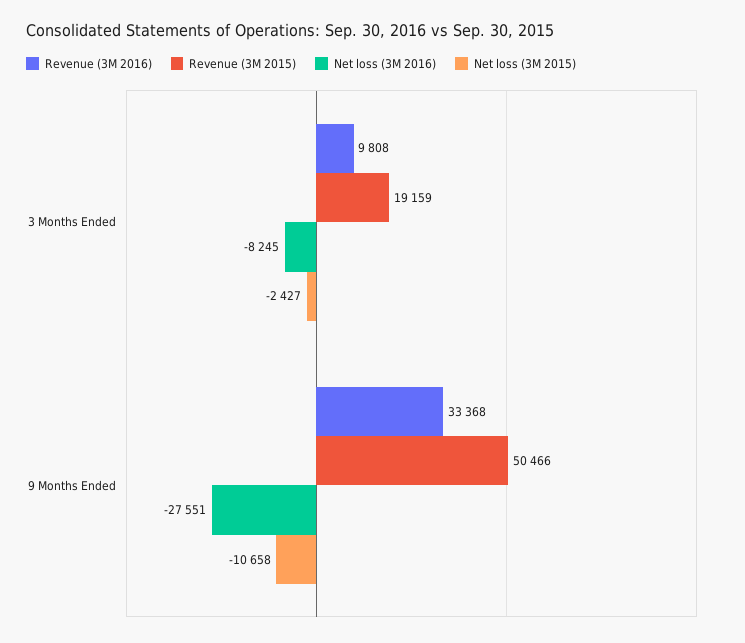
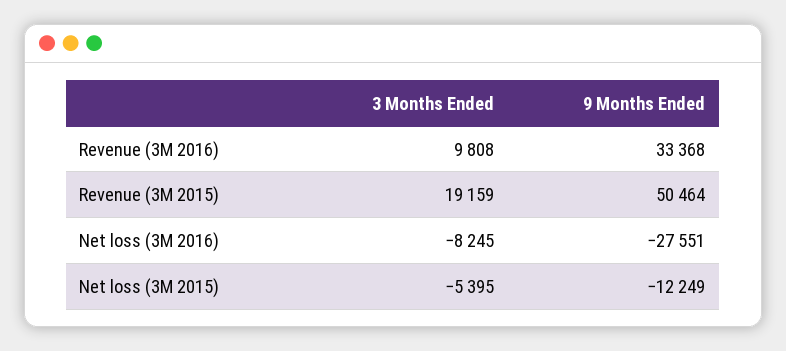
Net loss (3M 2015), 3 Months Ended: -2427 -> -5395
Revenue (3M 2015), 9 Months Ended: 50466 -> 50464
Net loss (3M 2015), 9 Months Ended: -10658 -> -12249

